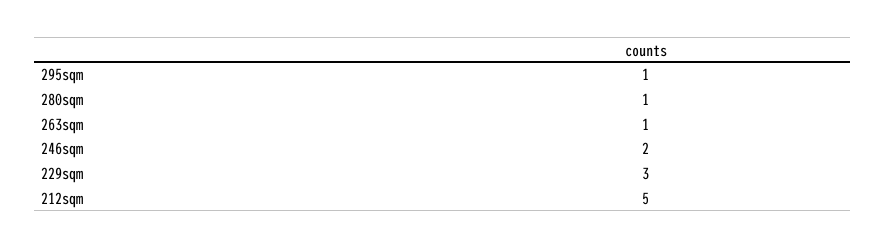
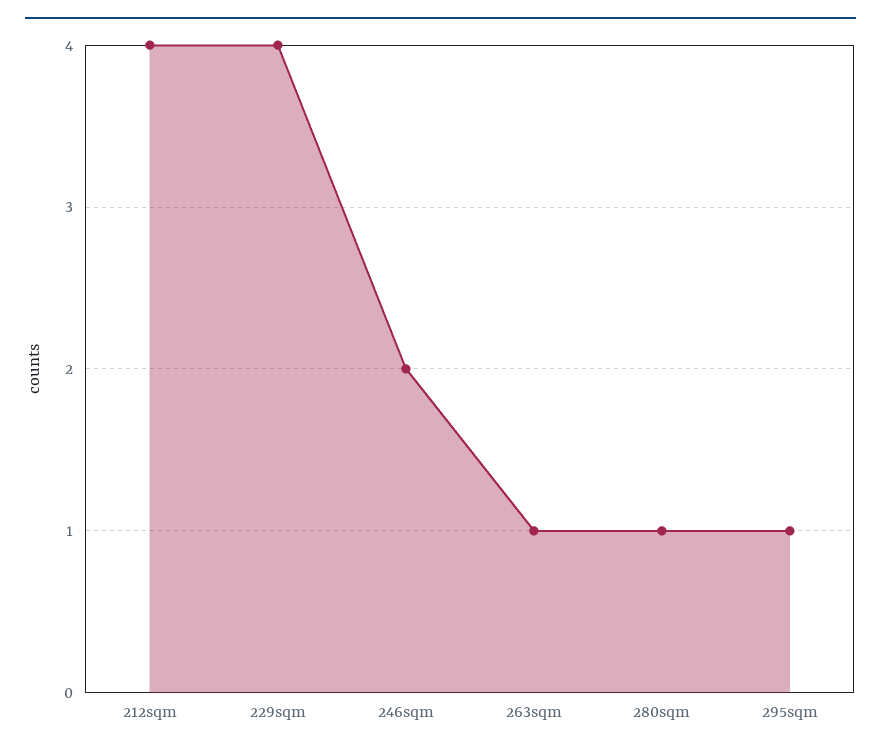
229sqm: 3 -> 4
212sqm: 5 -> 4

